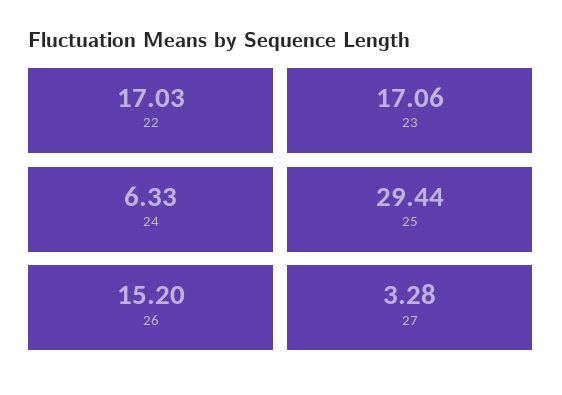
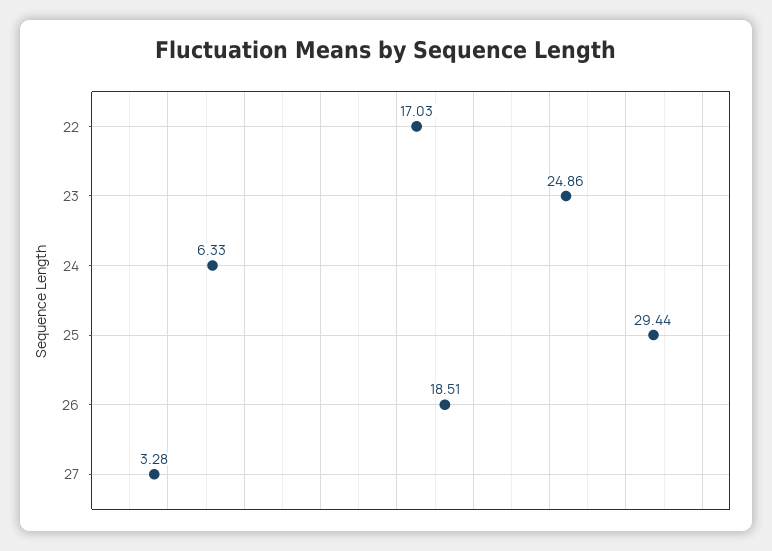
23: 17.06 -> 24.86
26: 15.2 -> 18.51

